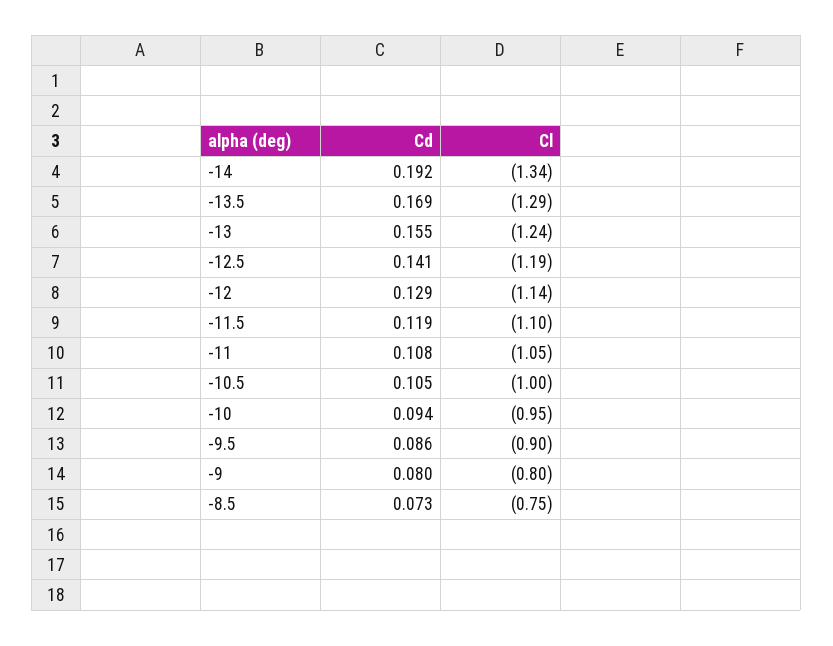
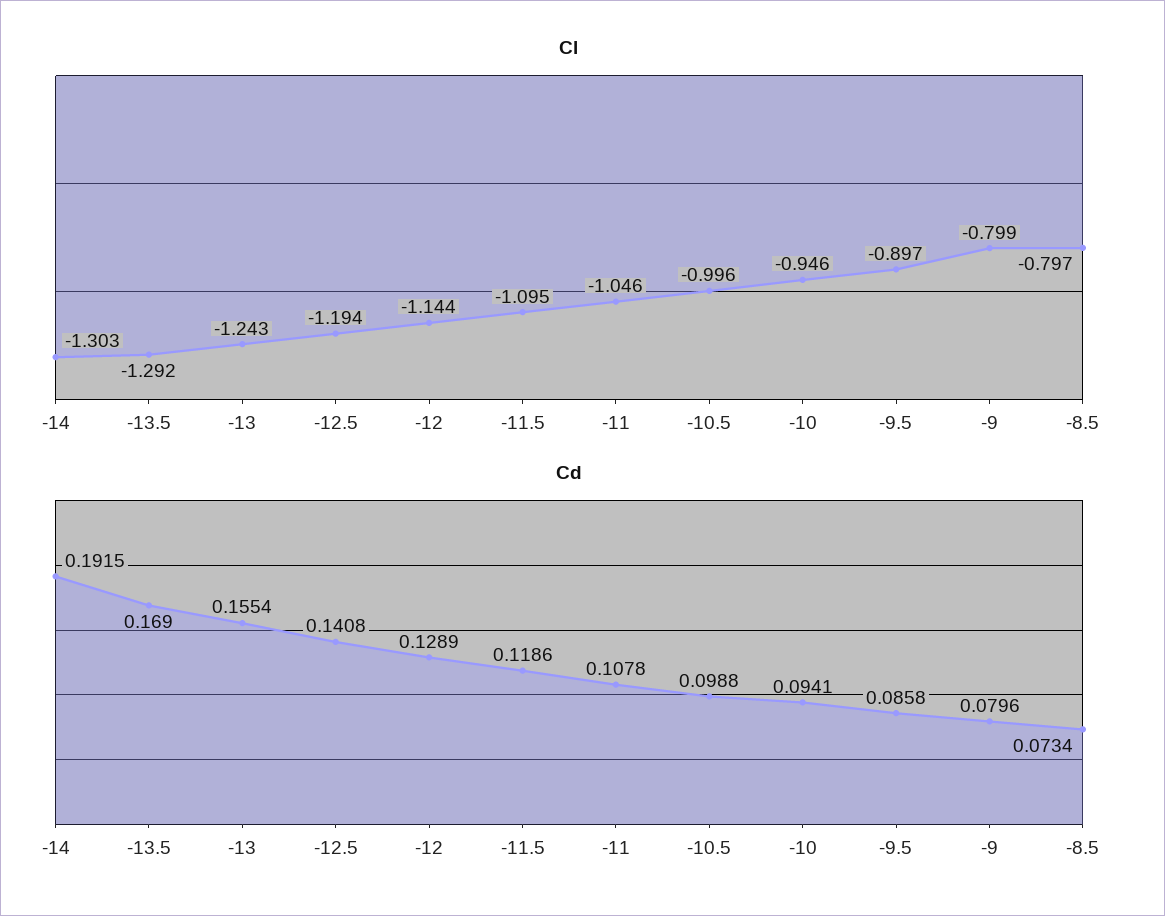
Cl, -14: -1.34 -> -1.303
Cd, -10.5: 0.105 -> 0.0988
Cl, -8.5: -0.75 -> -0.797

